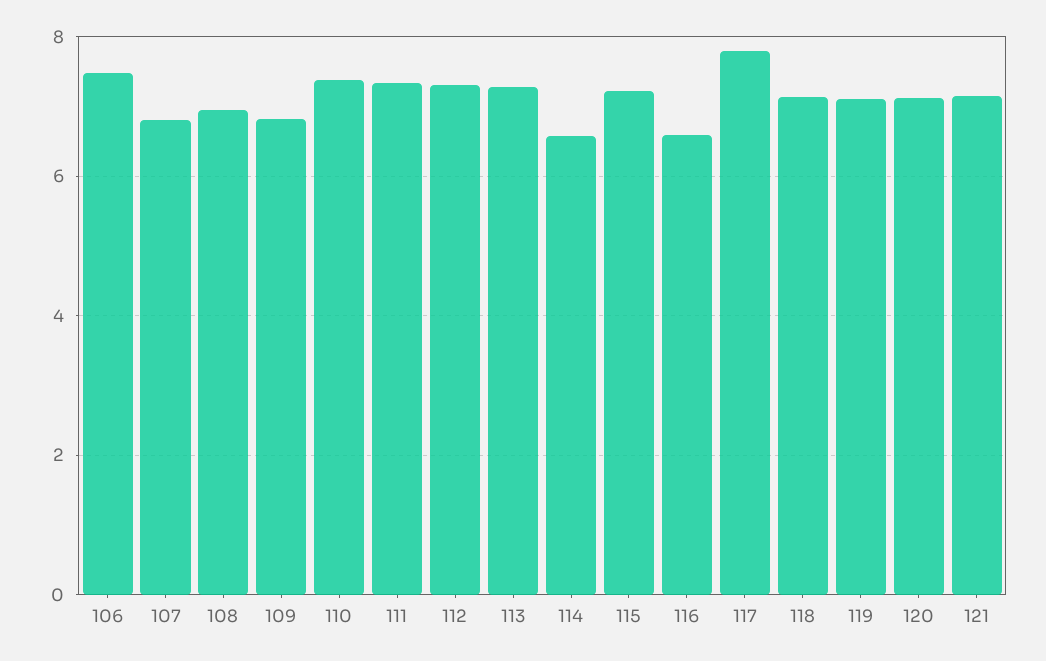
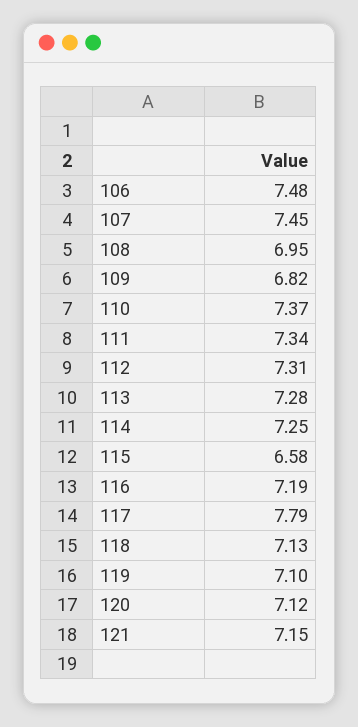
107: 6.8 -> 7.45
114: 6.6 -> 7.25
115: 7.2 -> 6.58
116: 6.6 -> 7.19

